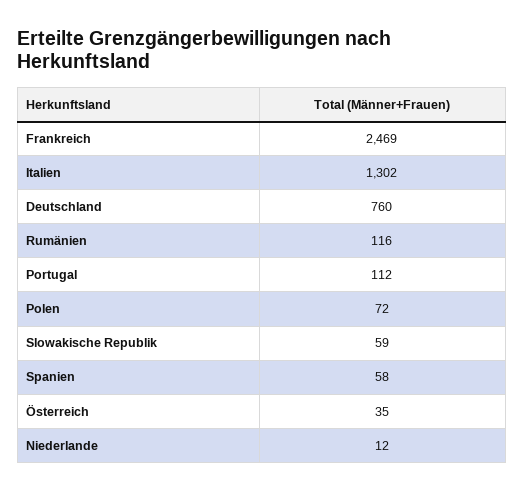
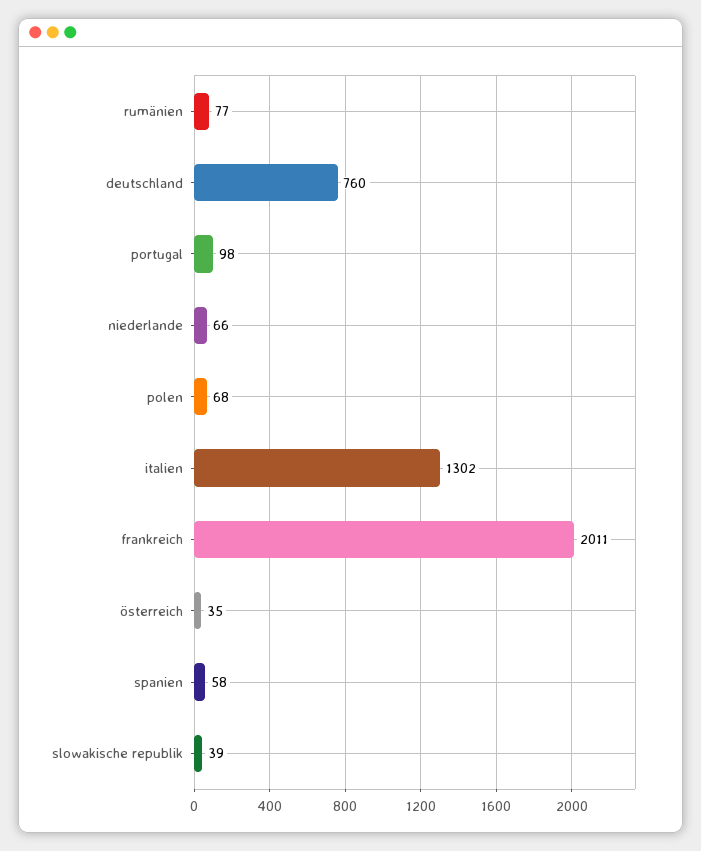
Frankreich: 2469 -> 2011
Rumänien: 116 -> 77
Portugal: 112 -> 98
Polen: 72 -> 68
Slowakische Republik: 59 -> 39
Niederlande: 12 -> 66

